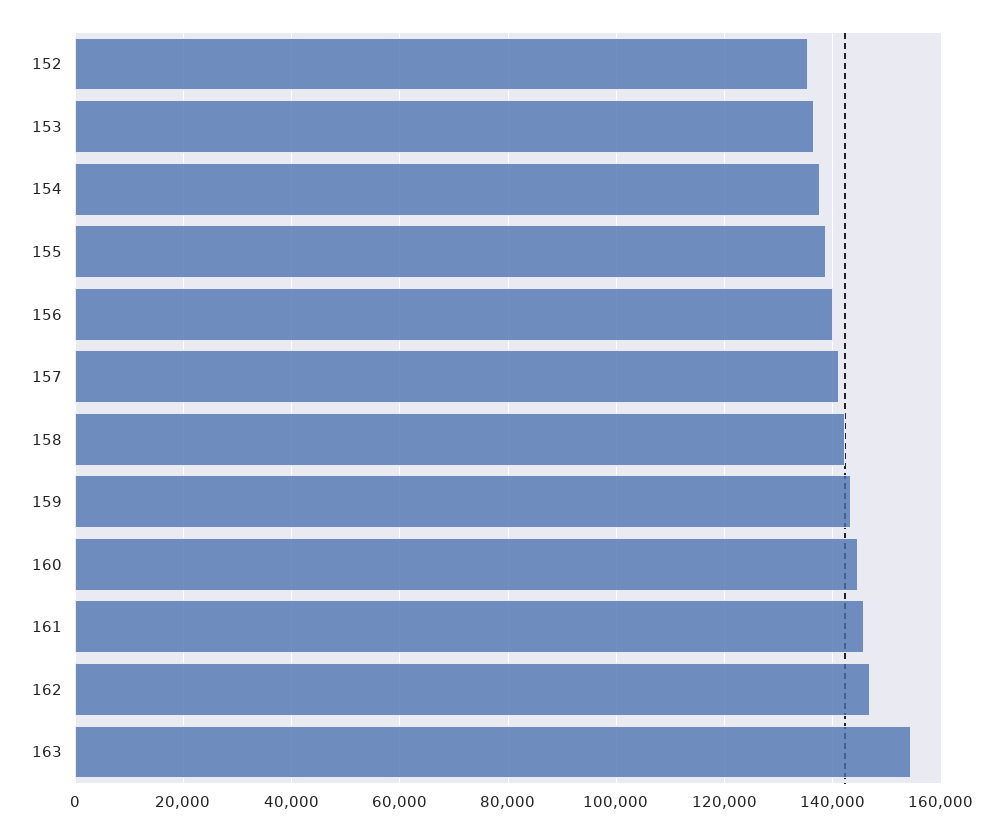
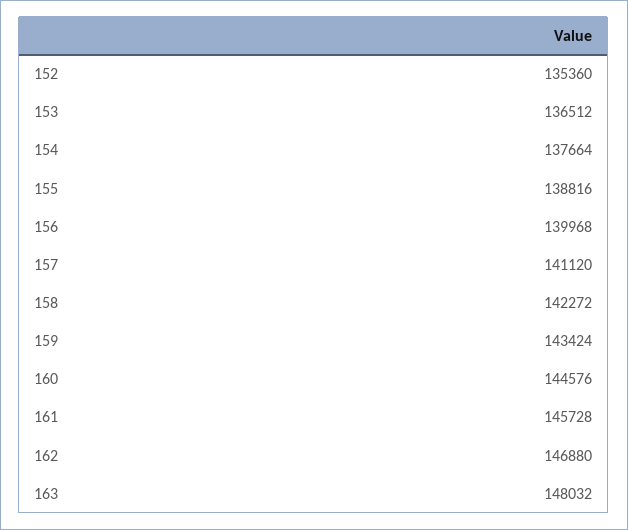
163: 154000 -> 148032

